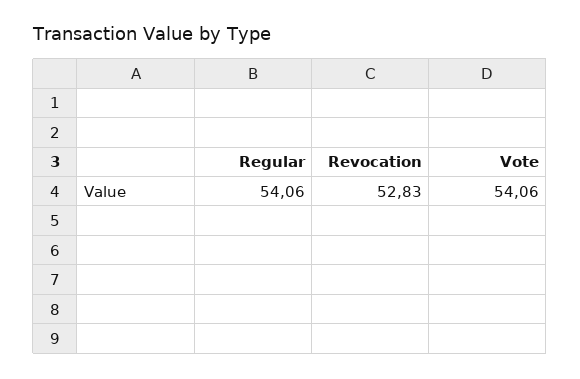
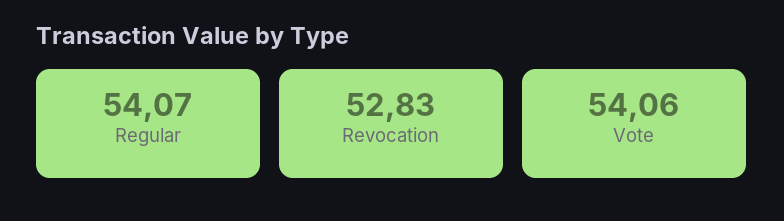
Regular: 54.06 -> 54.07

